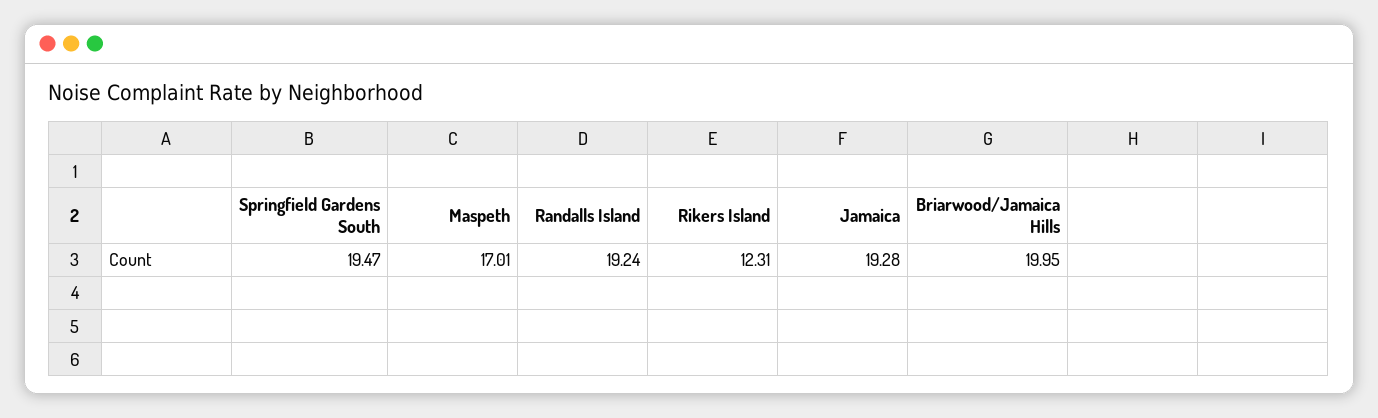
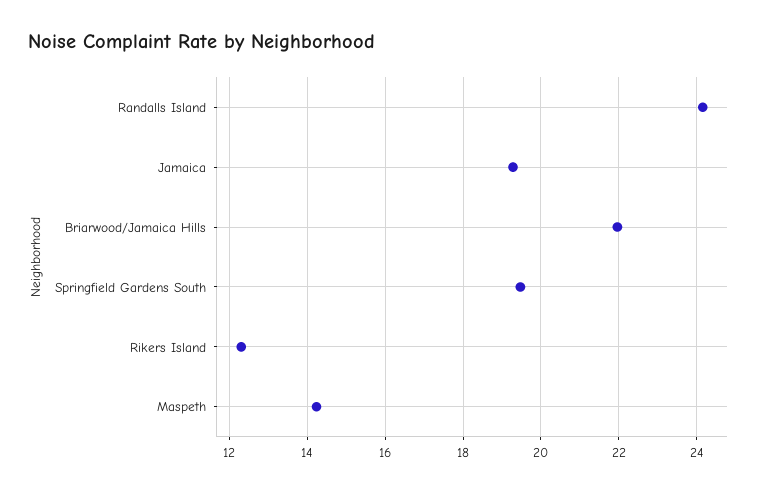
Maspeth: 17.01 -> 14.2
Randalls Island: 19.24 -> 24.2
Briarwood/Jamaica Hills: 19.95 -> 22

